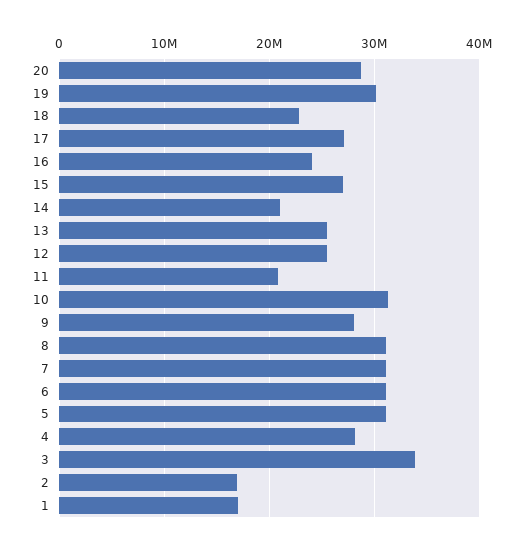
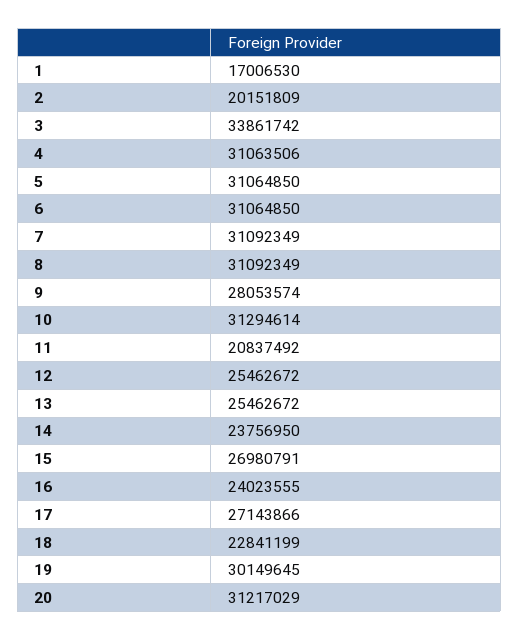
20: 29000000 -> 31217029
14: 21000000 -> 23756950
4: 28000000 -> 31063506
2: 17000000 -> 20151809

